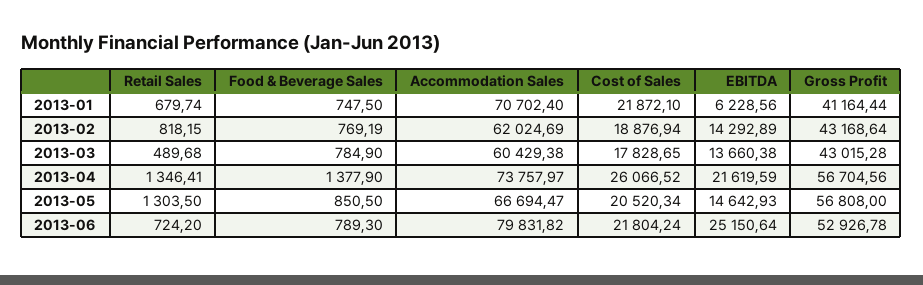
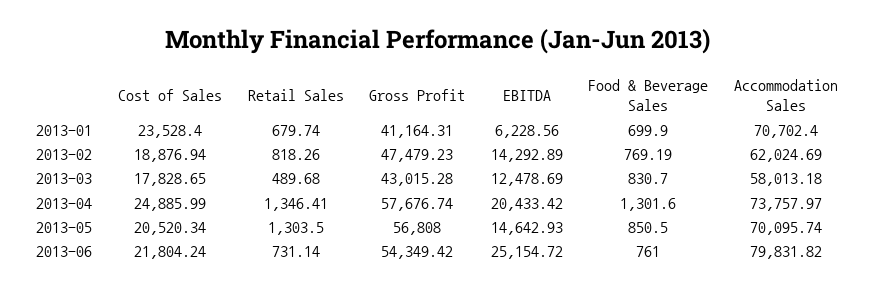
Food & Beverage Sales, 2013-01: 747.5 -> 699.9
Cost of Sales, 2013-01: 21872.1 -> 23528.4
Gross Profit, 2013-01: 41164.44 -> 41164.31
Retail Sales, 2013-02: 818.15 -> 818.26
Gross Profit, 2013-02: 43168.64 -> 47479.23
Food & Beverage Sales, 2013-03: 784.9 -> 830.7
Accommodation Sales, 2013-03: 60429.38 -> 58013.18
EBITDA, 2013-03: 13660.38 -> 12478.69
Food & Beverage Sales, 2013-04: 1377.9 -> 1301.6
Cost of Sales, 2013-04: 26066.52 -> 24885.99
EBITDA, 2013-04: 21619.59 -> 20433.42
Gross Profit, 2013-04: 56704.56 -> 57676.74
Accommodation Sales, 2013-05: 66694.47 -> 70095.74
Retail Sales, 2013-06: 724.2 -> 731.14
Food & Beverage Sales, 2013-06: 789.3 -> 761
EBITDA, 2013-06: 25150.64 -> 25154.72
Gross Profit, 2013-06: 52926.78 -> 54349.42

